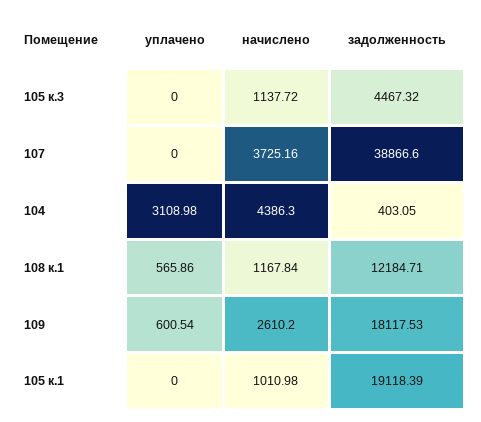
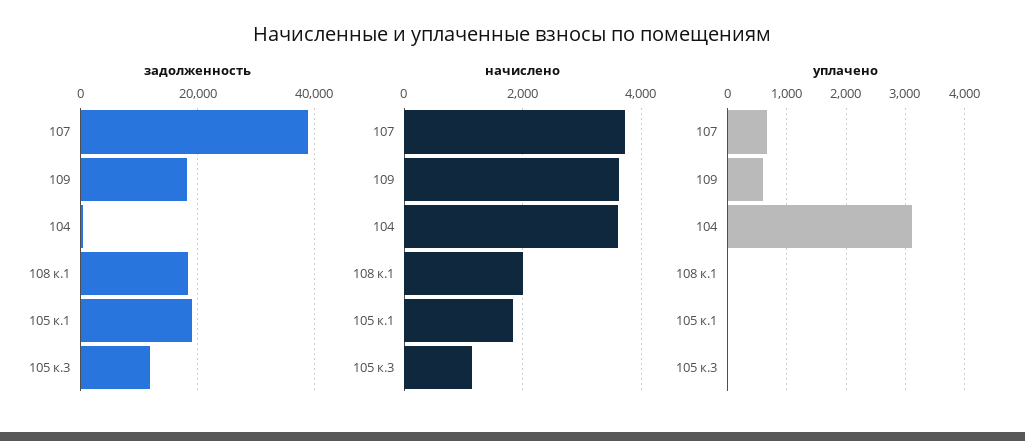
задолженность, 105 к.3: 4467.32 -> 12000
уплачено, 107: 0 -> 600
начислено, 104: 4386.3 -> 3600
уплачено, 108 к.1: 565.86 -> 0
начислено, 108 к.1: 1167.84 -> 2000
задолженность, 108 к.1: 12184.71 -> 18000
начислено, 109: 2610.2 -> 3600
начислено, 105 к.1: 1010.98 -> 1800

